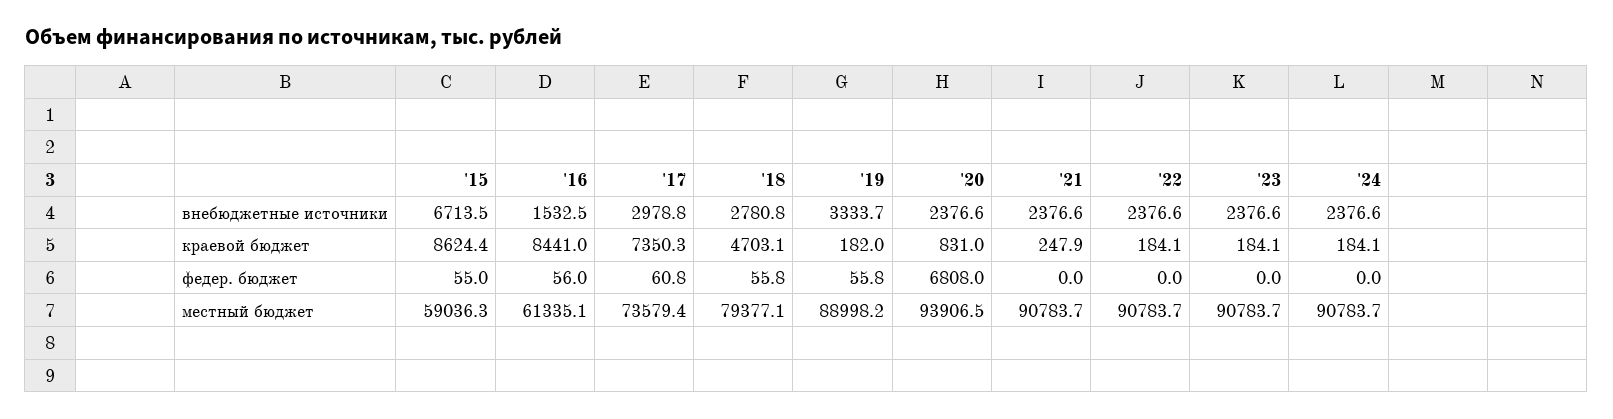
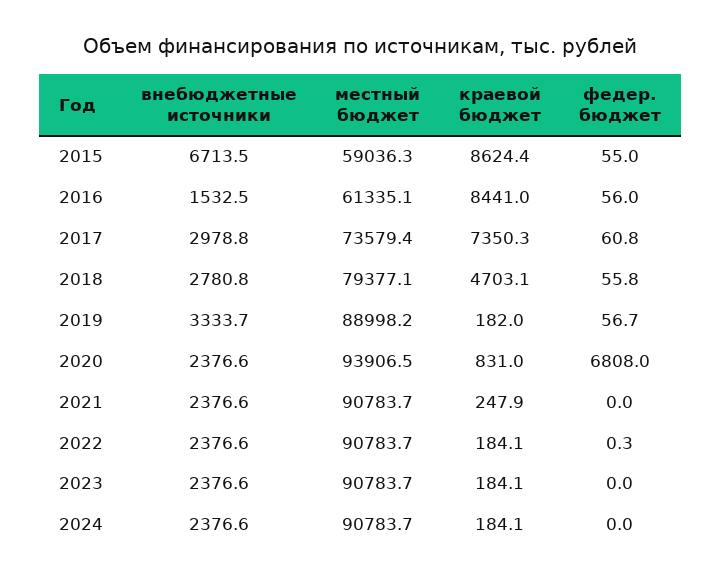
'19, федер. бюджет: 55.8 -> 56.7
'22, федер. бюджет: 0 -> 0.3

